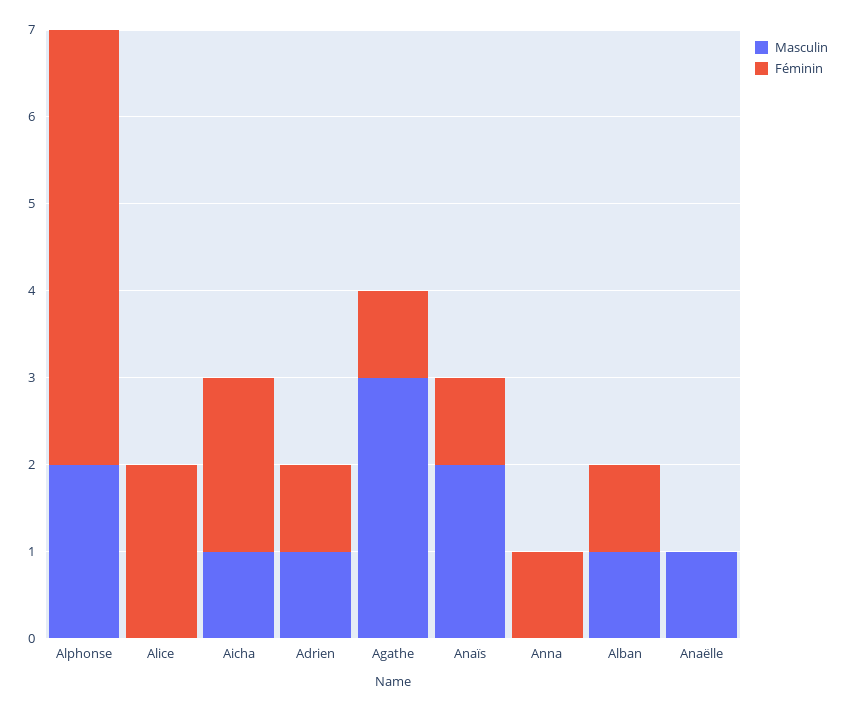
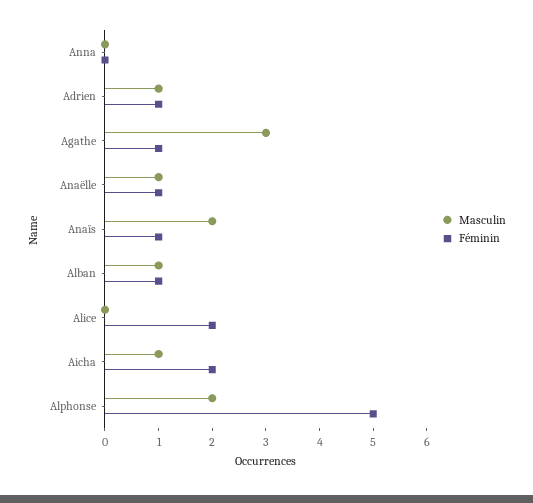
Féminin, Anna: 1 -> 0
Féminin, Anaëlle: 0 -> 1

